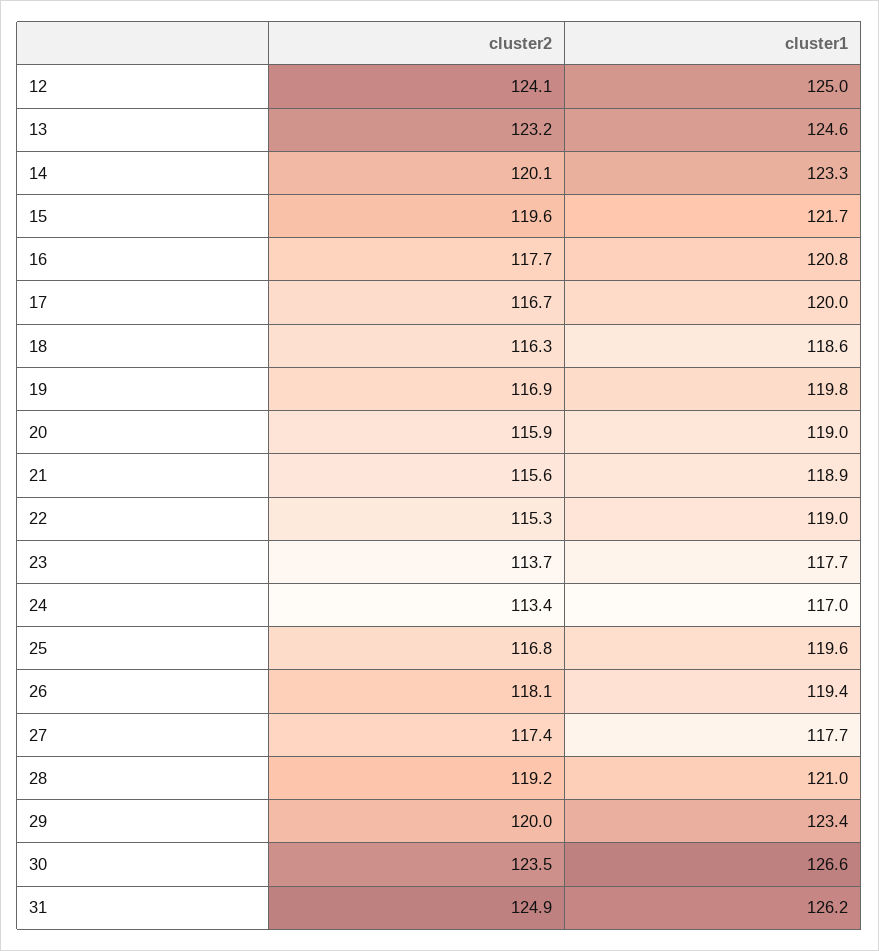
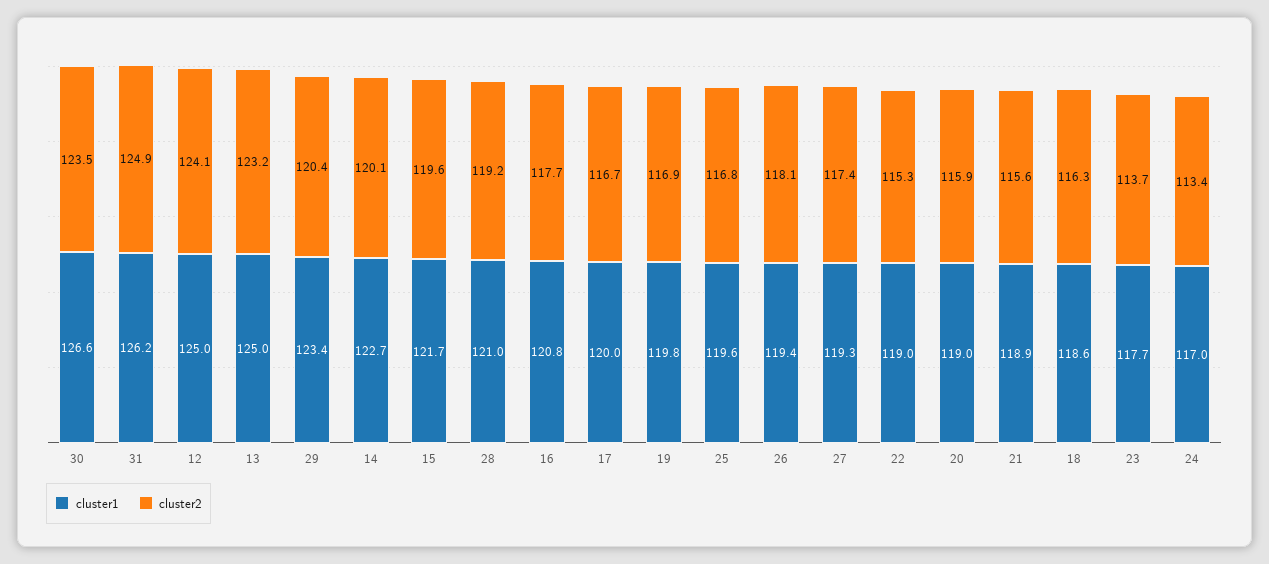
cluster1, 13: 124.6 -> 125
cluster1, 14: 123.3 -> 122.7
cluster1, 27: 117.7 -> 119.3
cluster2, 29: 120 -> 120.4

